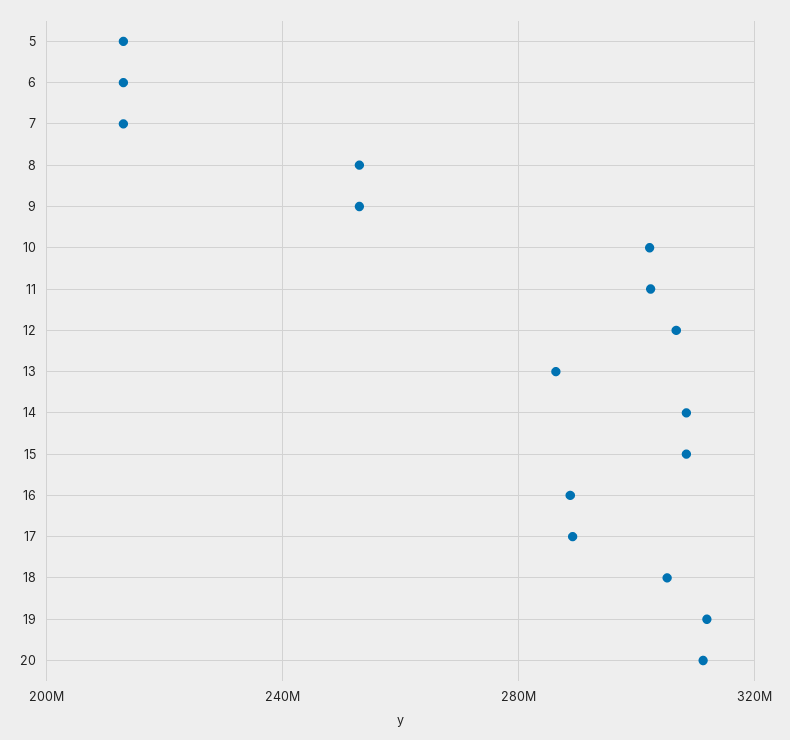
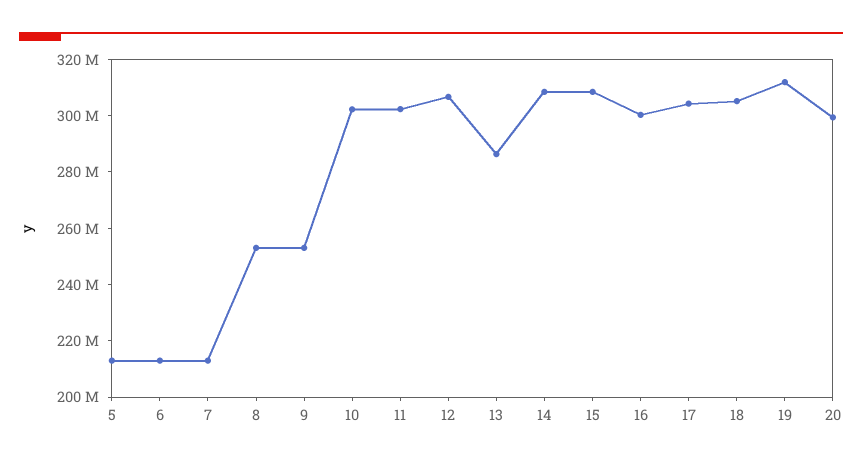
16: 290000000 -> 300000000
17: 290000000 -> 305000000
20: 310000000 -> 300000000

